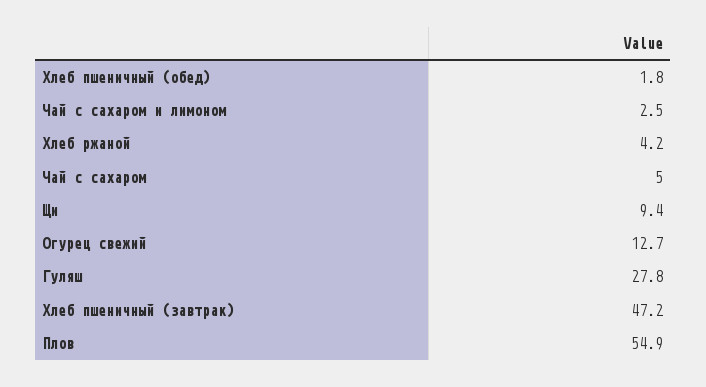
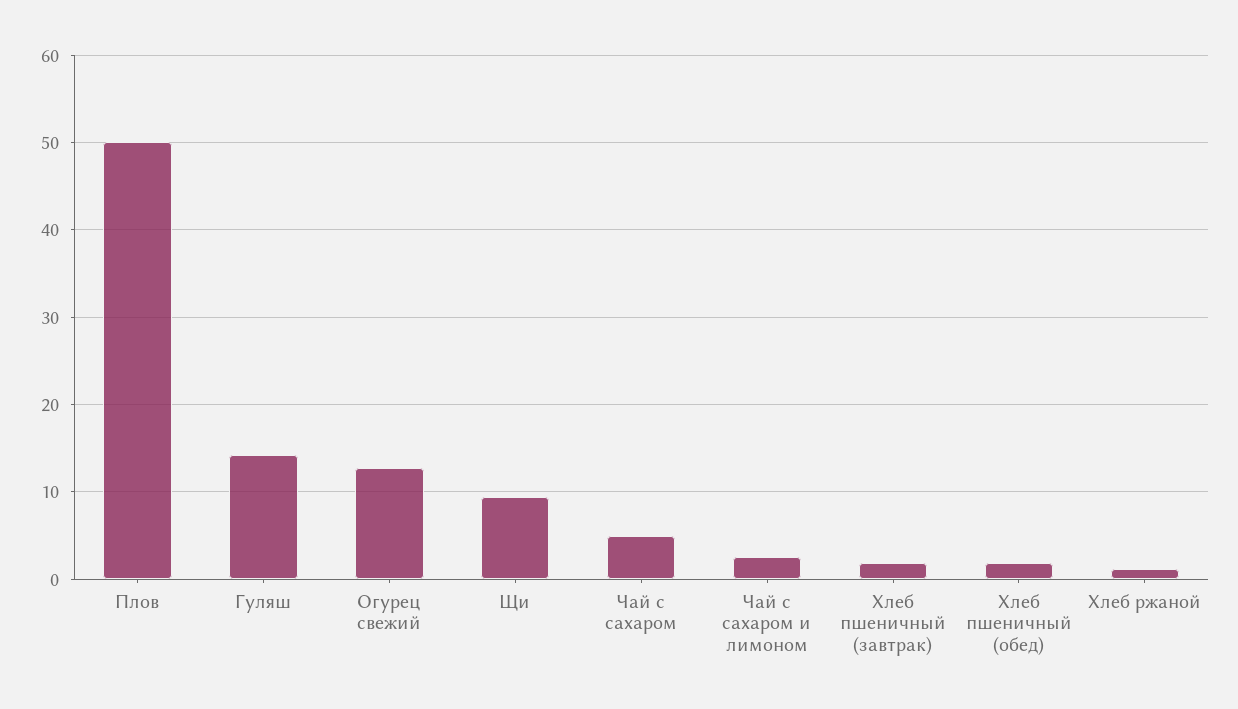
Хлеб ржаной: 4.2 -> 1
Гуляш: 27.8 -> 14
Хлеб пшеничный (завтрак): 47.2 -> 2
Плов: 54.9 -> 50

